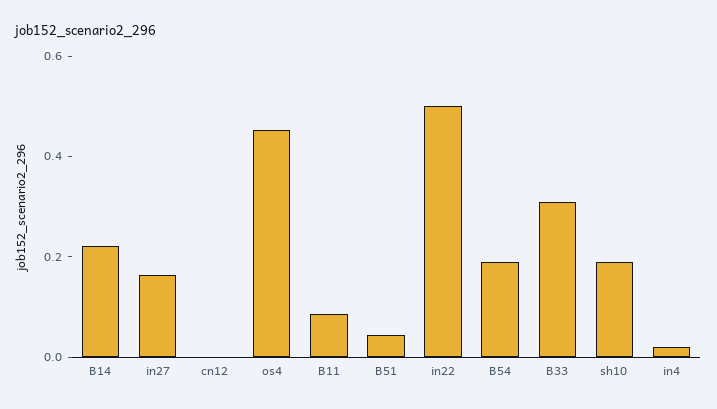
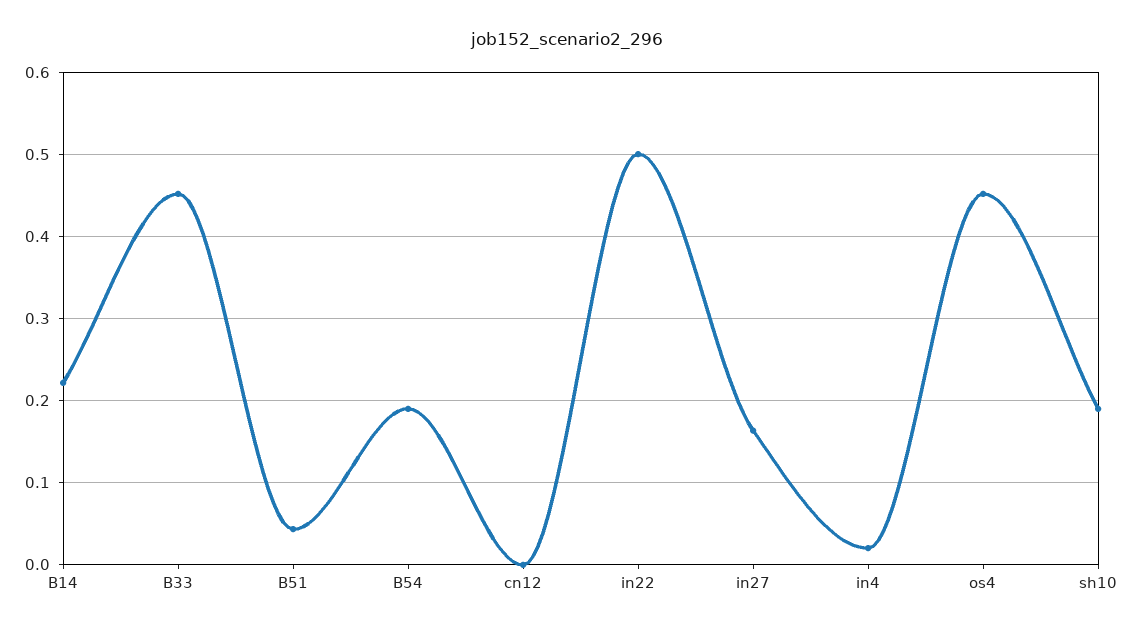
B11: 0.1 -> none
B33: 0.3 -> 0.45

